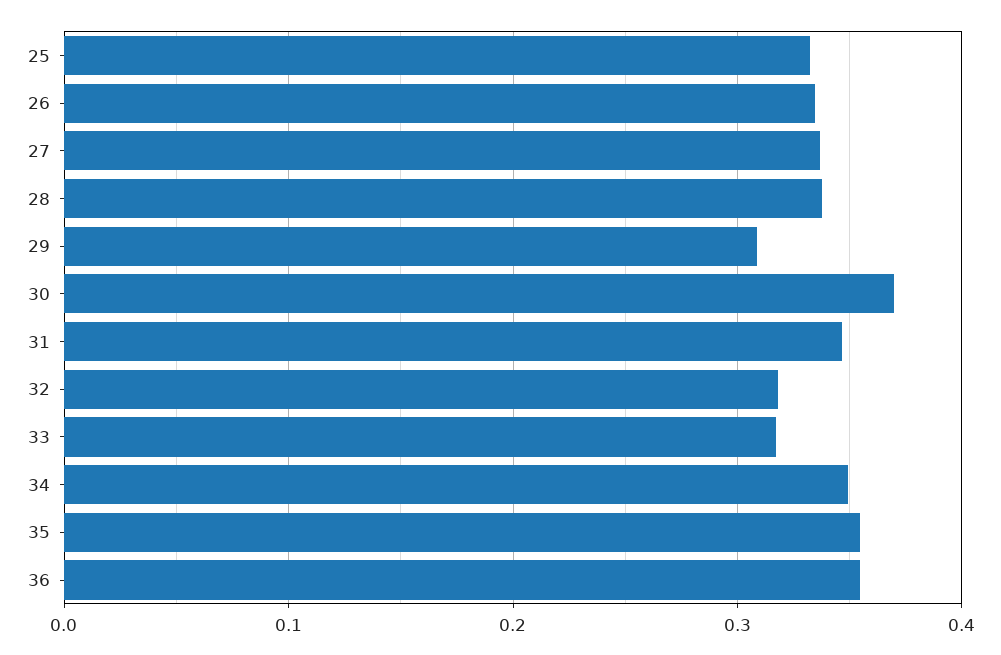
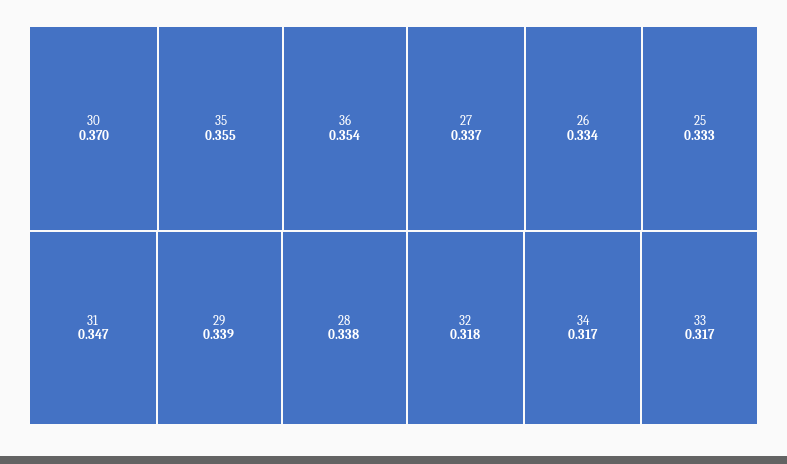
29: 0.31 -> 0.339
34: 0.35 -> 0.317

